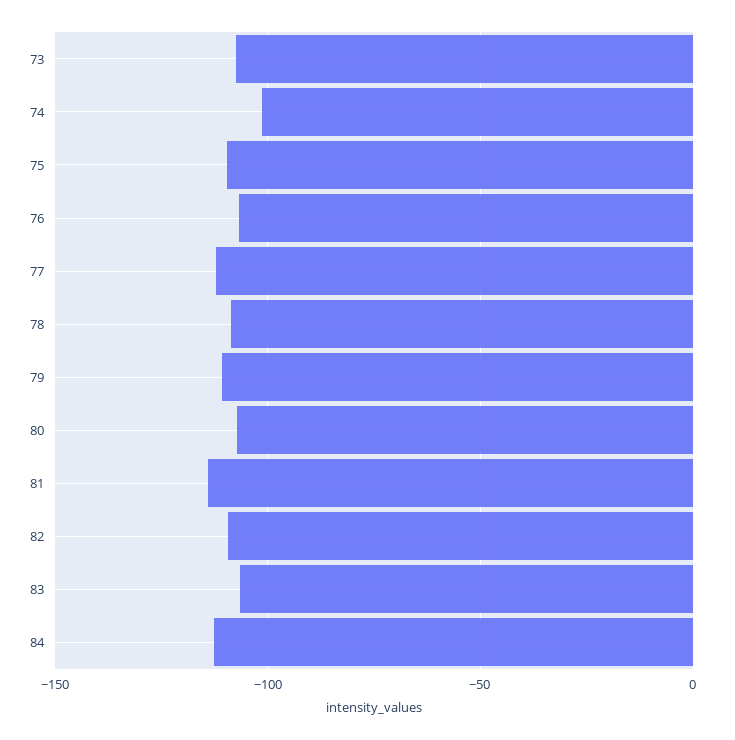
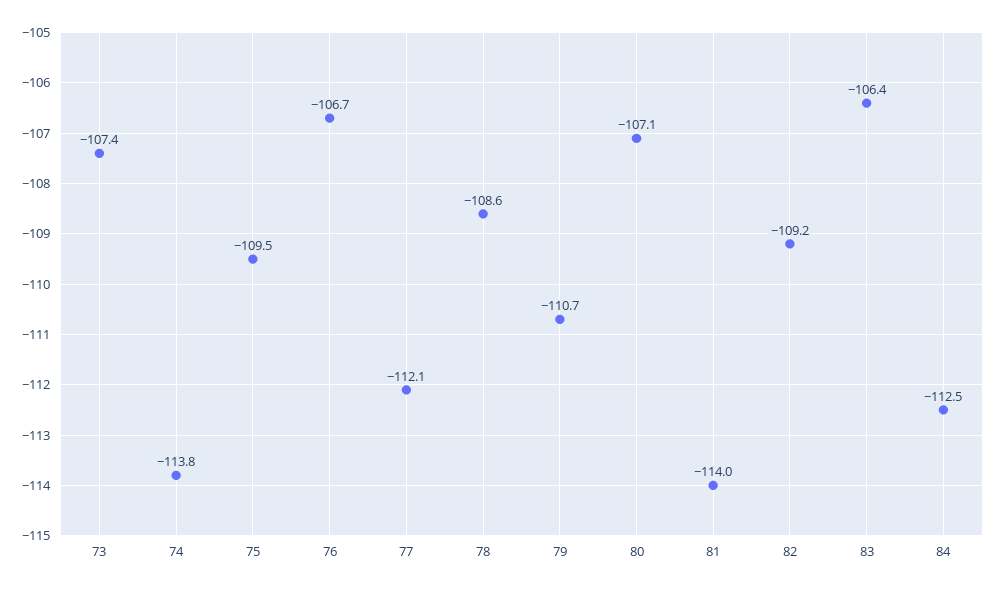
74: -100 -> -113.8

